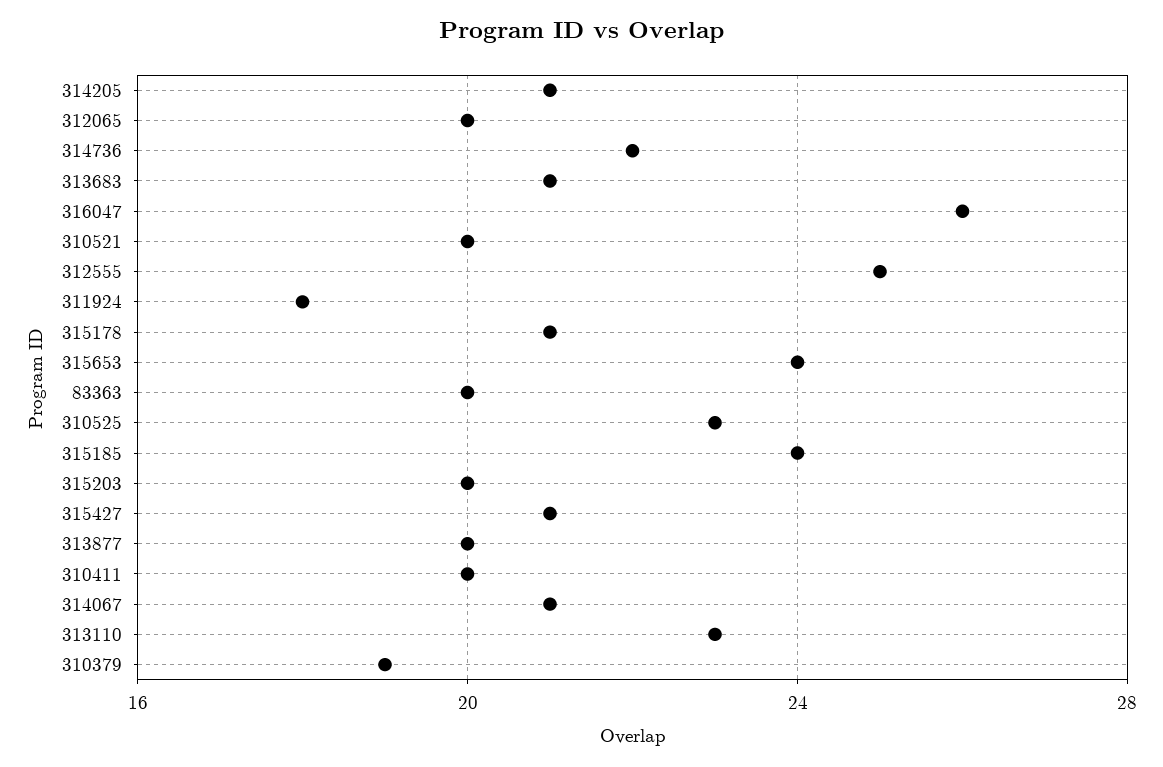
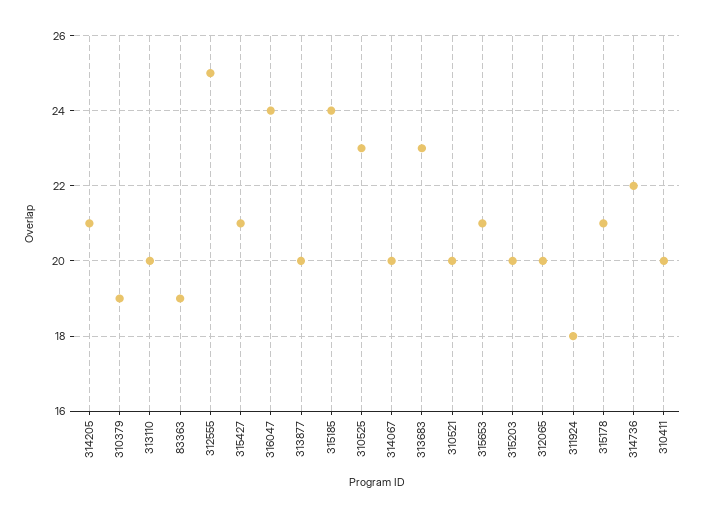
313683: 21 -> 23
316047: 26 -> 24
315653: 24 -> 21
83363: 20 -> 19
314067: 21 -> 20
313110: 23 -> 20

